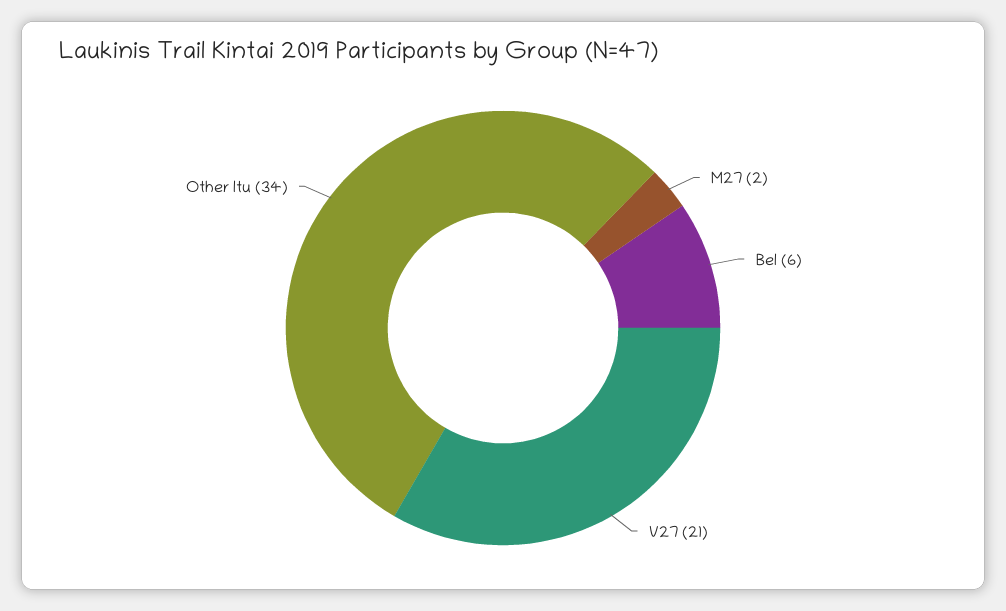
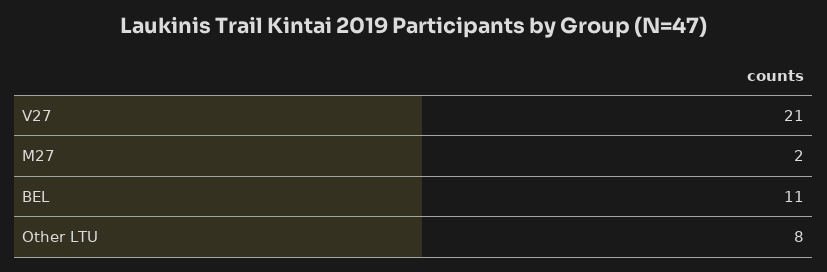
Bel: 6 -> 11
Other ltu: 34 -> 8

